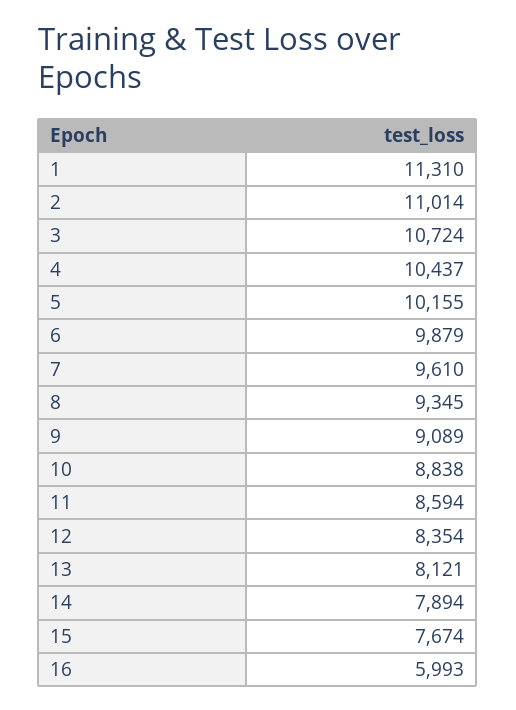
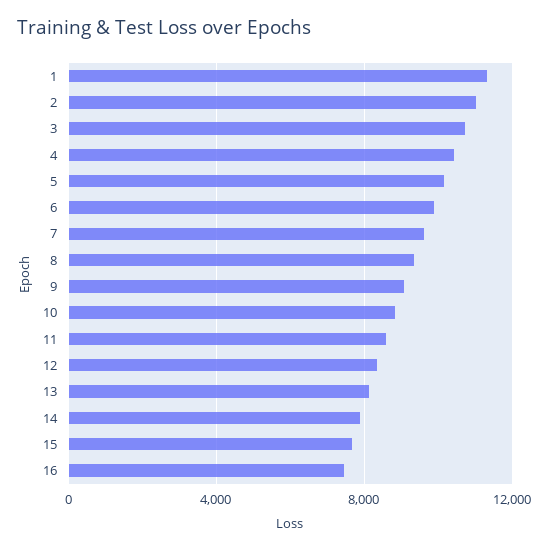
16: 5993 -> 7500

